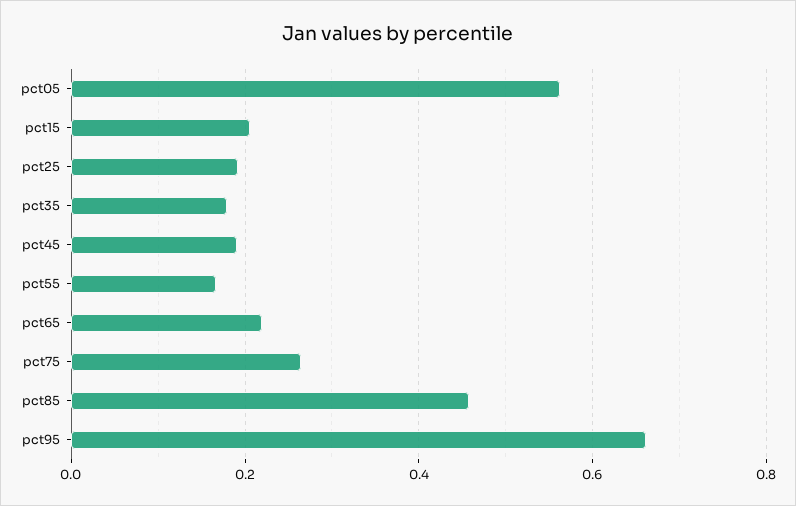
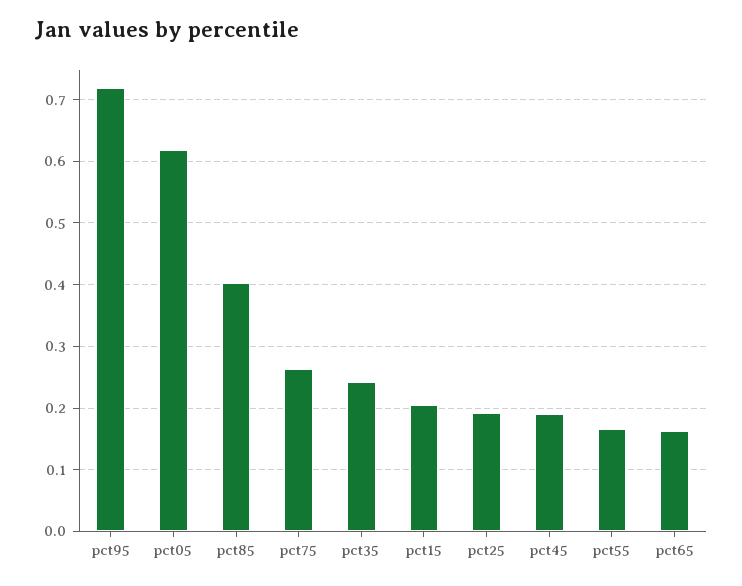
pct05: 0.56 -> 0.62
pct35: 0.18 -> 0.24
pct65: 0.22 -> 0.16
pct85: 0.46 -> 0.4
pct95: 0.66 -> 0.72

